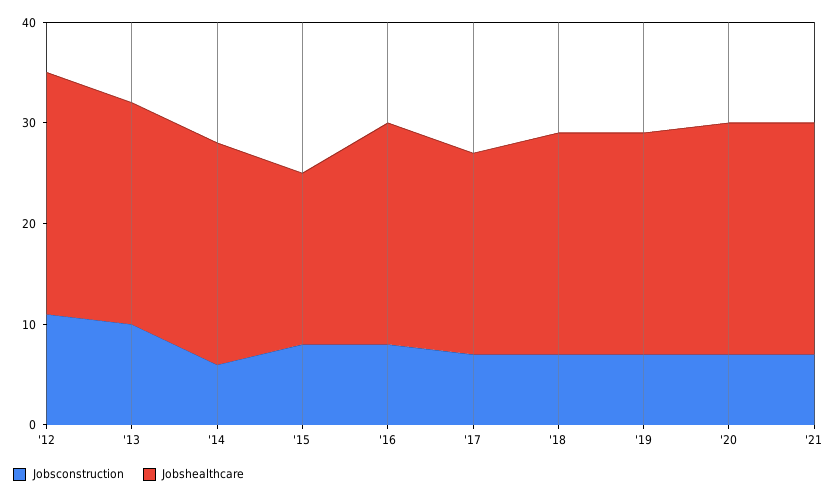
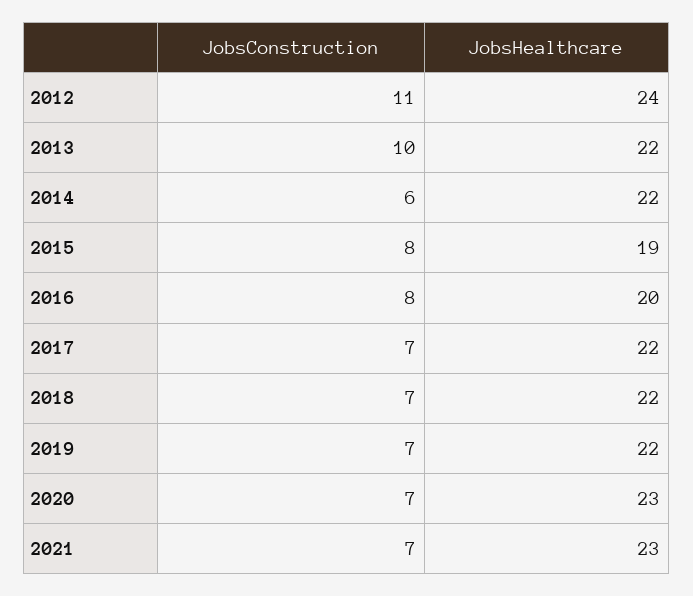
Jobshealthcare, '15: 17 -> 19
Jobshealthcare, '16: 22 -> 20
Jobshealthcare, '17: 20 -> 22

